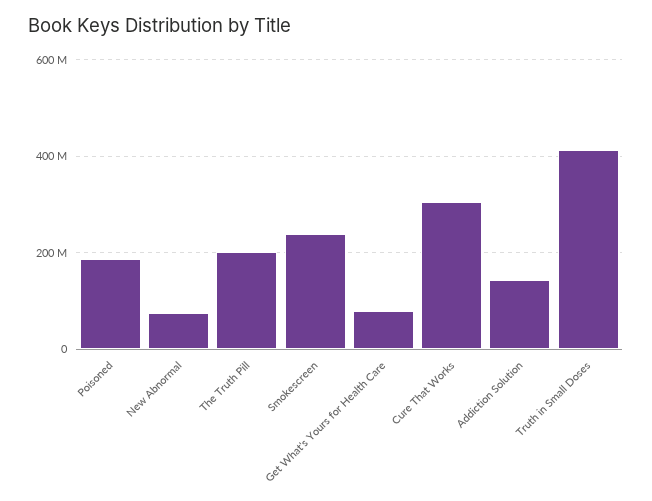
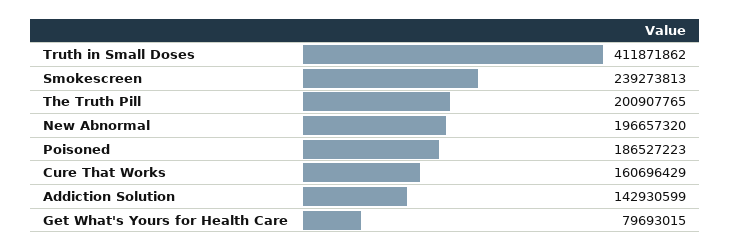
New Abnormal: 80000000 -> 196657320
Cure That Works: 300000000 -> 160696429

